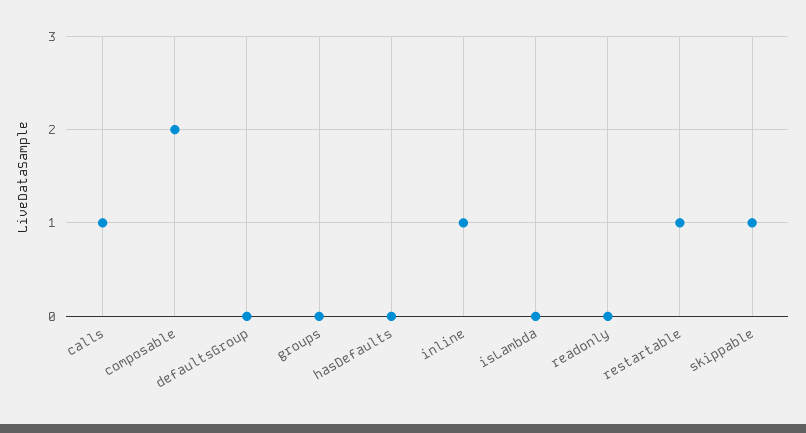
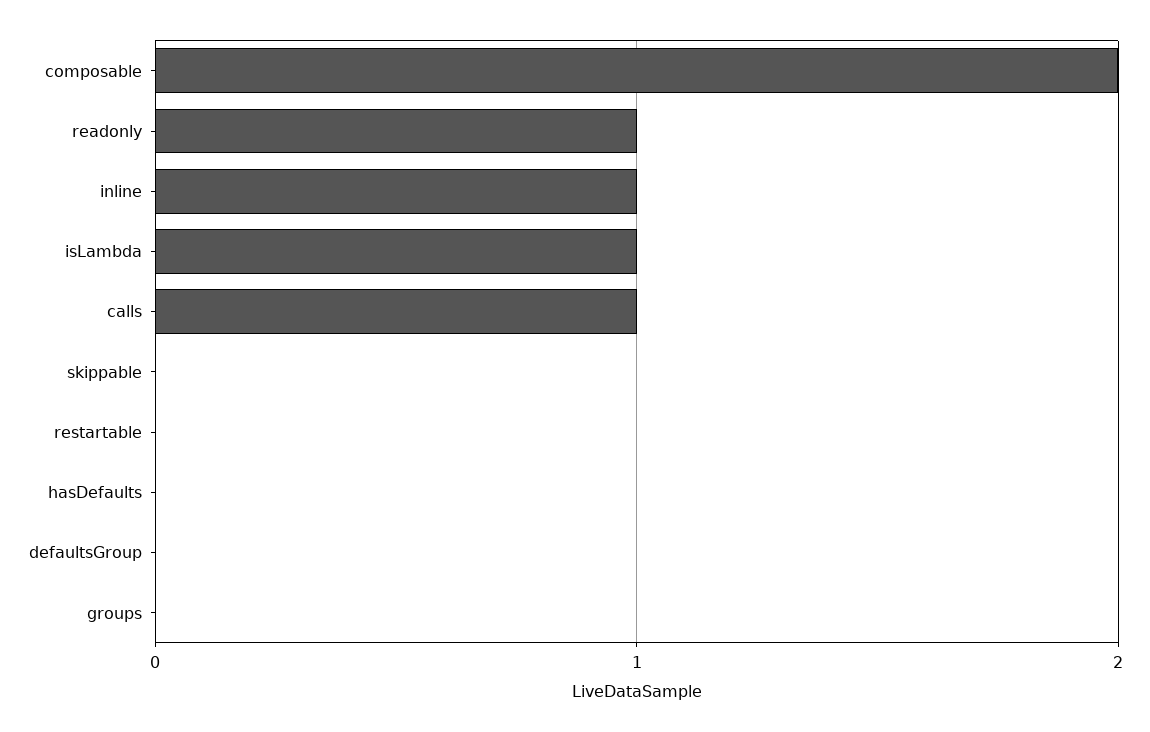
isLambda: 0 -> 1
readonly: 0 -> 1
restartable: 1 -> 0
skippable: 1 -> 0

